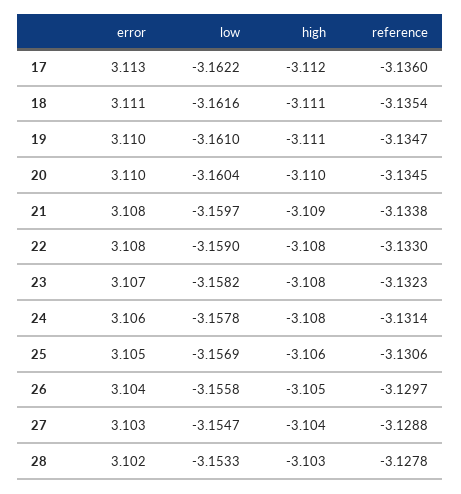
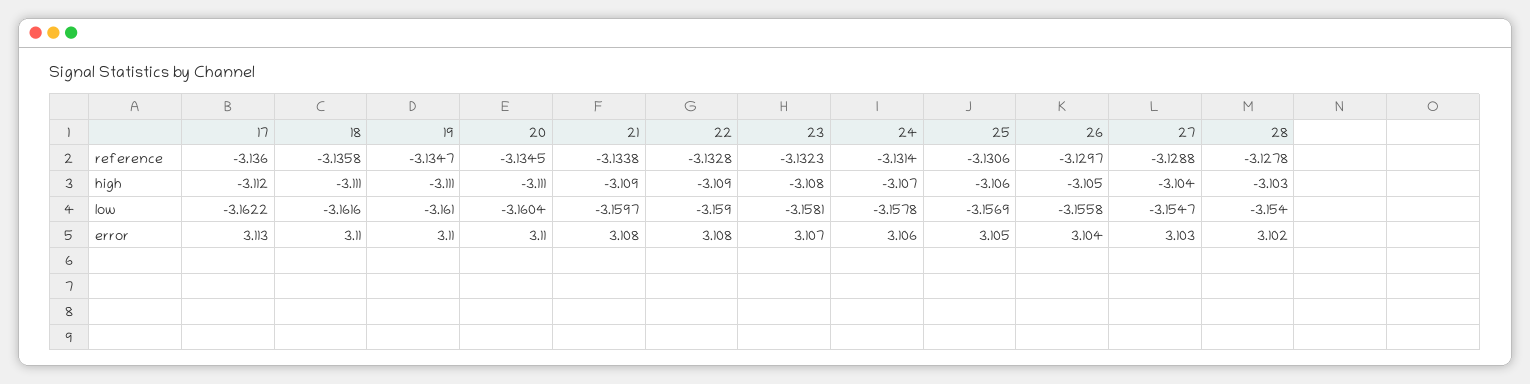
error, 18: 3.111 -> 3.11
reference, 18: -3.1354 -> -3.1358
high, 20: -3.11 -> -3.111
high, 22: -3.108 -> -3.109
reference, 22: -3.133 -> -3.1328
low, 23: -3.1582 -> -3.1581
high, 24: -3.108 -> -3.107
low, 28: -3.1533 -> -3.154

